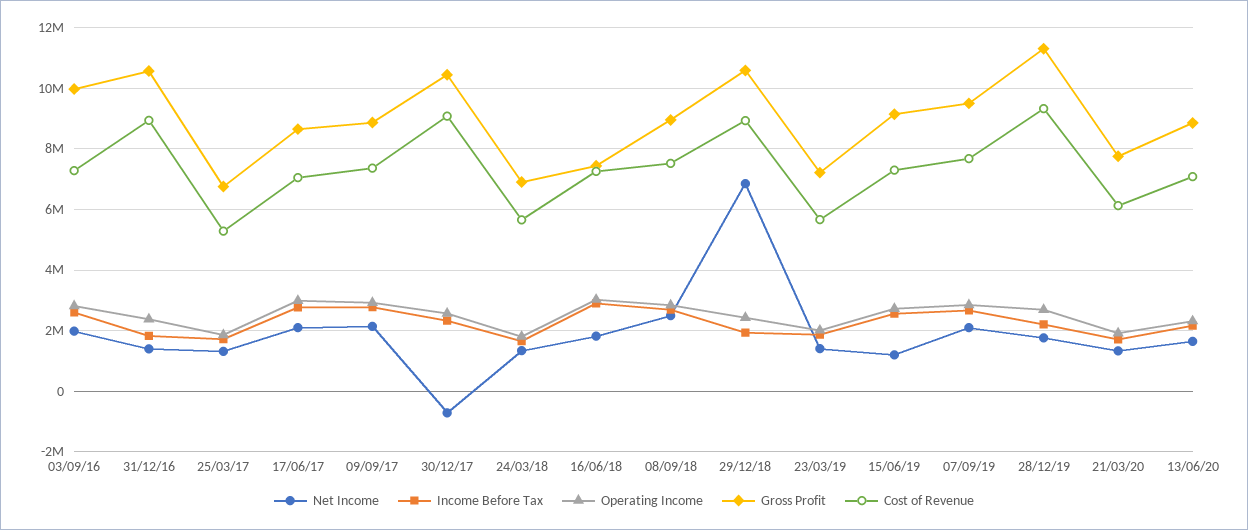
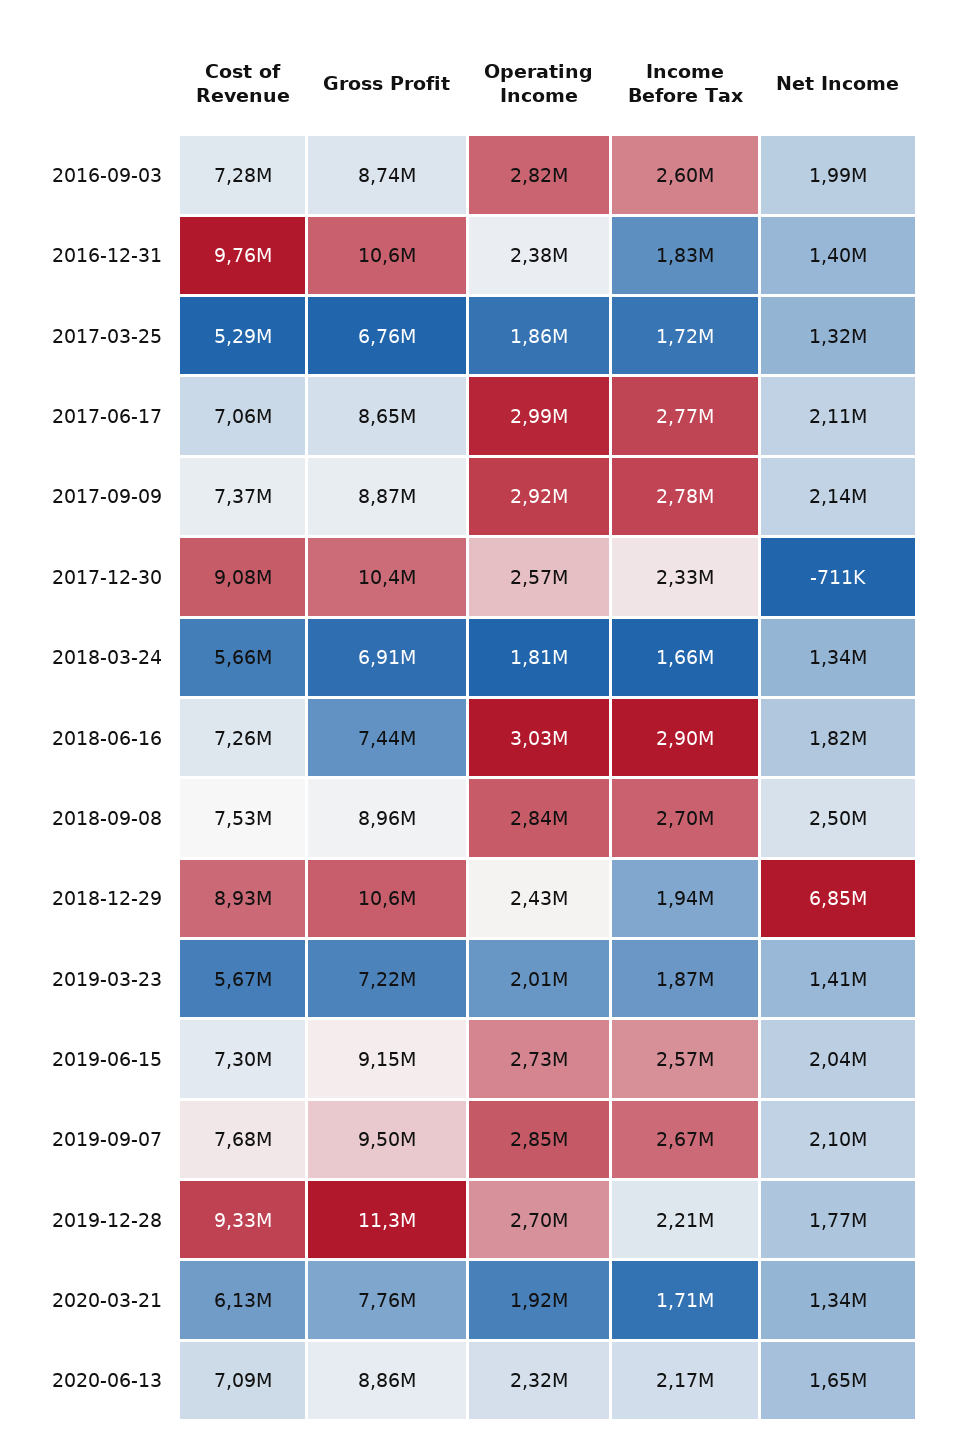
Gross Profit, 03/09/16: 10000000 -> 8740000
Cost of Revenue, 31/12/16: 9000000 -> 9760000
Net Income, 15/06/19: 1200000 -> 2040000

